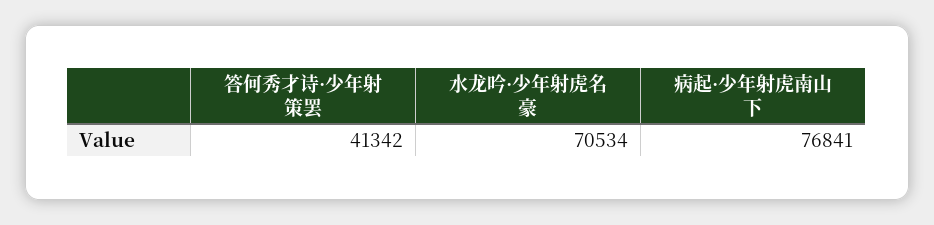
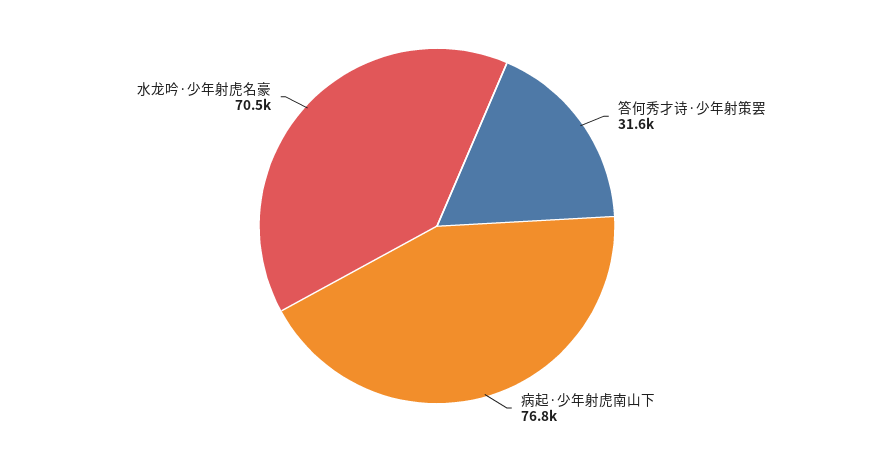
答何秀才诗·少年射策罢: 41342 -> 31600

